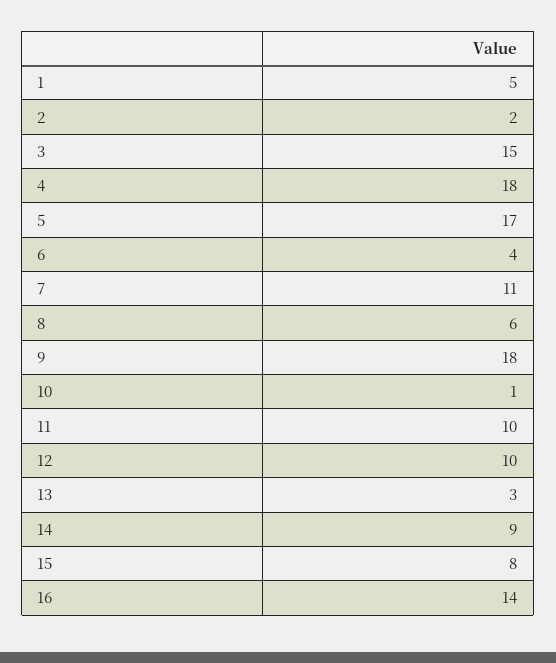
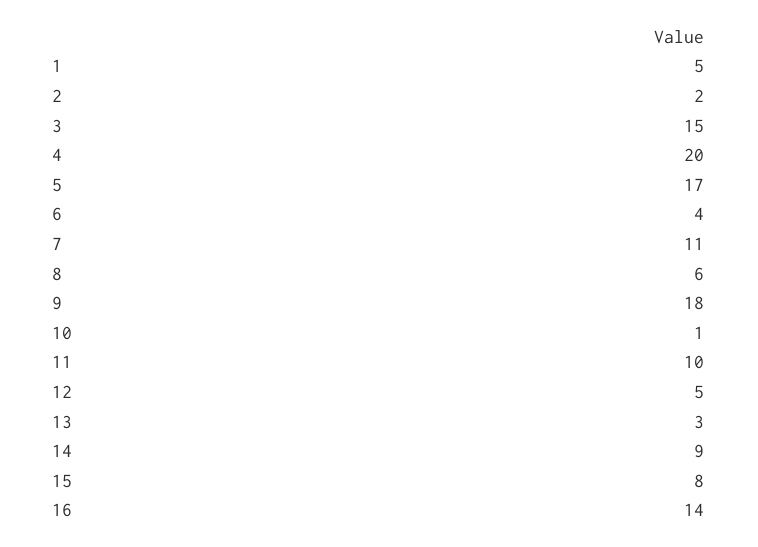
4: 18 -> 20
12: 10 -> 5

